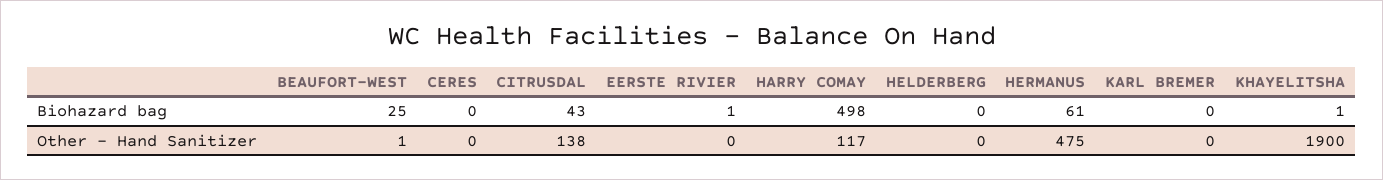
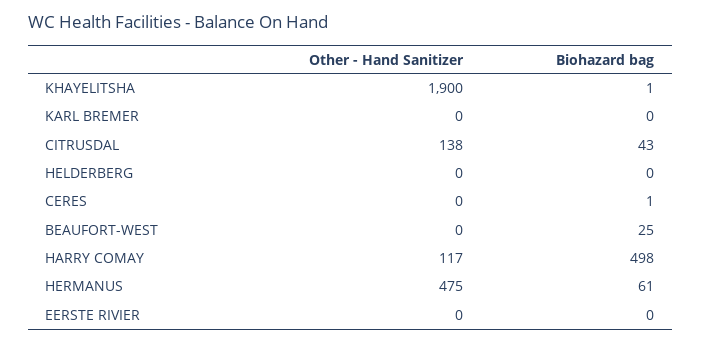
CERES, Biohazard bag: 0 -> 1
EERSTE RIVIER, Biohazard bag: 1 -> 0
BEAUFORT-WEST, Other - Hand Sanitizer: 1 -> 0

